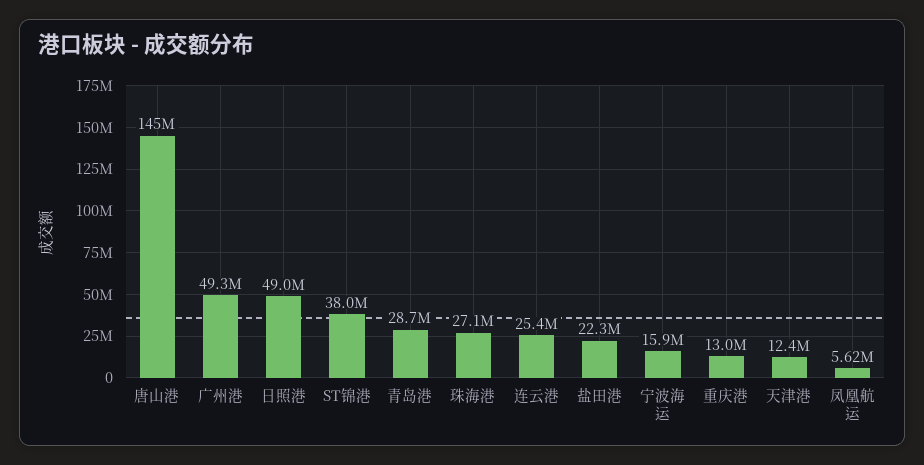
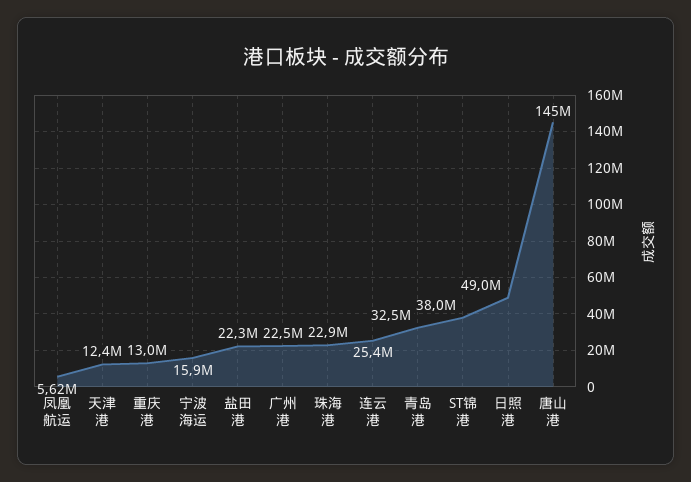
广州港: 49300000 -> 22500000
青岛港: 28700000 -> 32500000
珠海港: 27100000 -> 22900000

